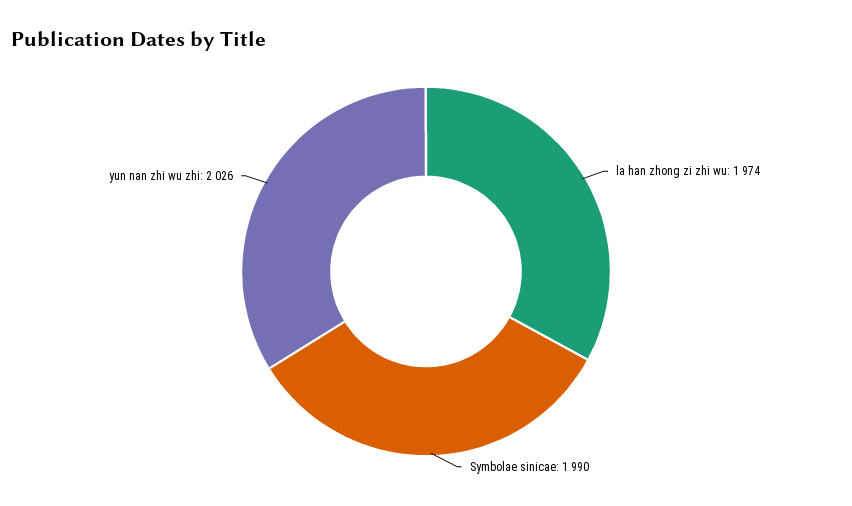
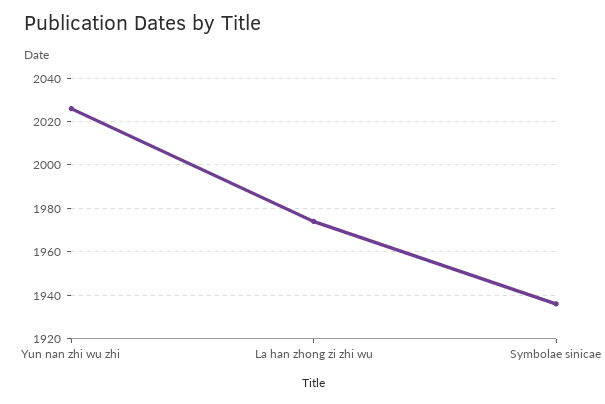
Symbolae sinicae: 1990 -> 1935

